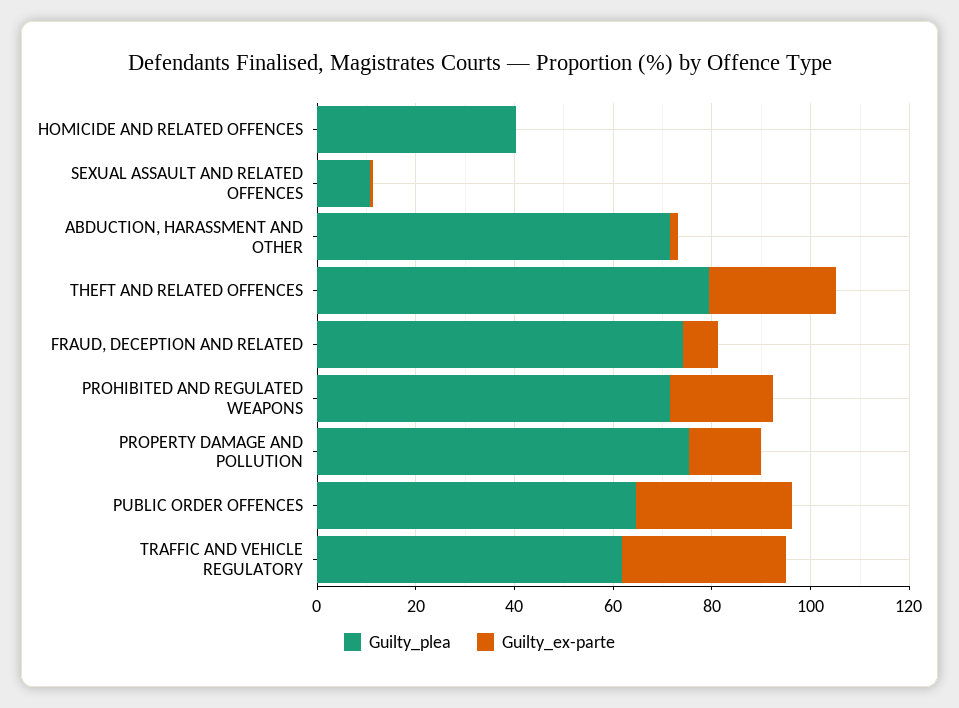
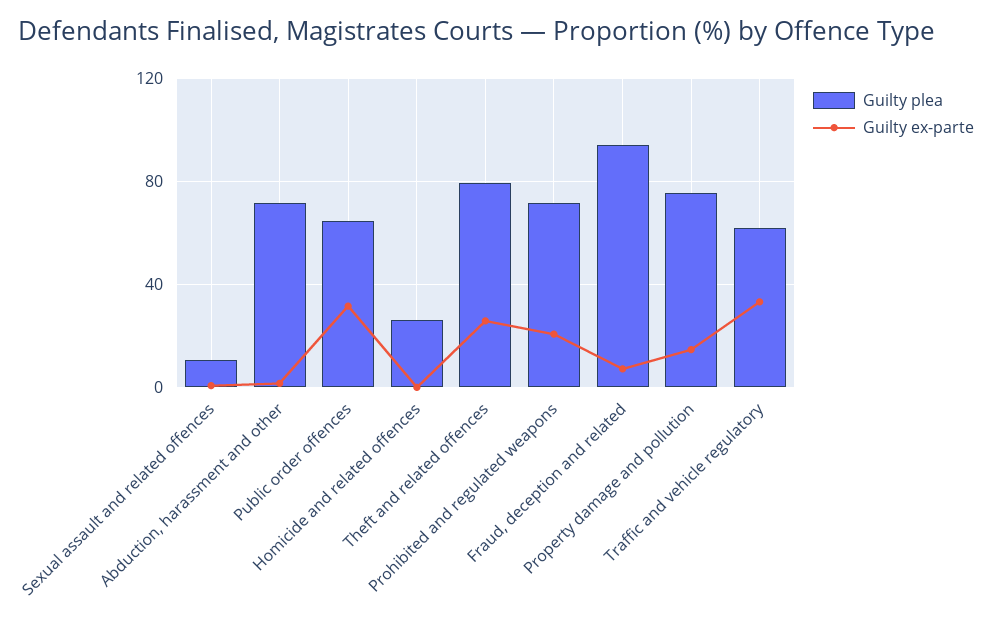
Guilty_plea, HOMICIDE AND RELATED OFFENCES: 40 -> 25
Guilty_plea, FRAUD, DECEPTION AND RELATED: 75 -> 95

